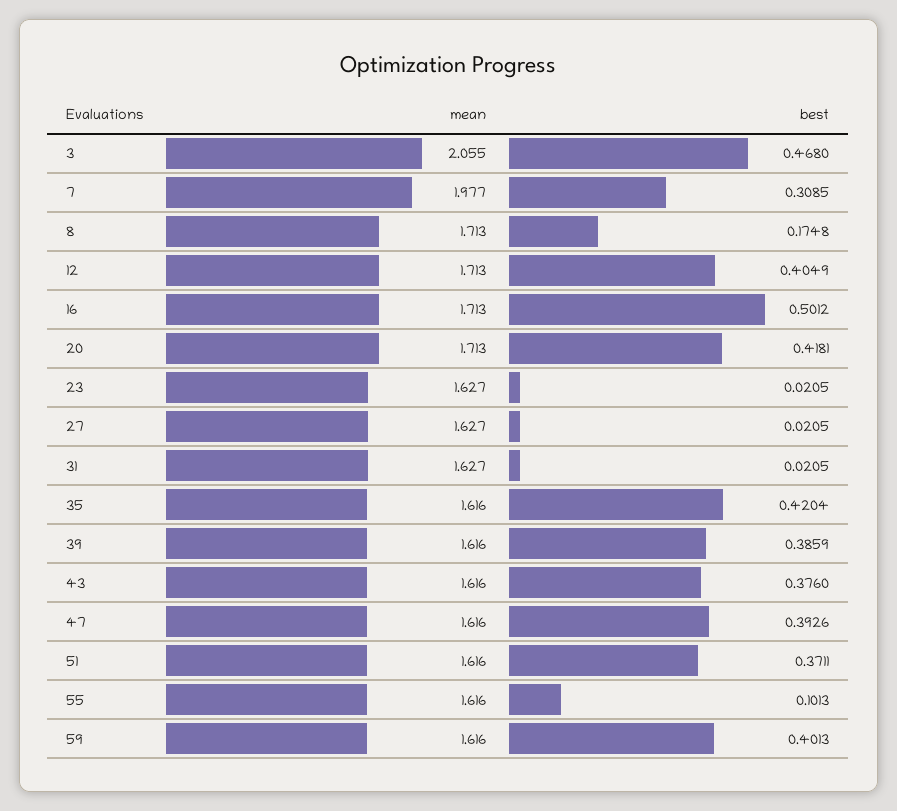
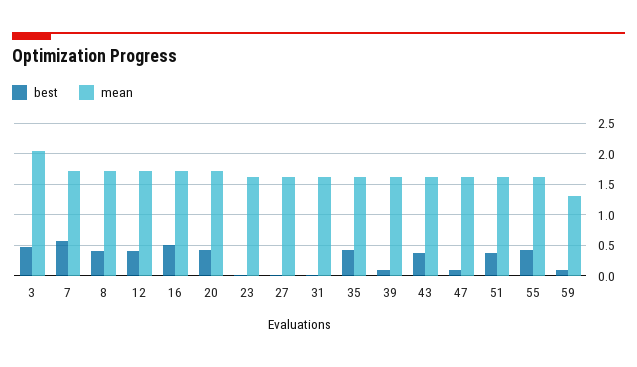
mean, 7: 1.977 -> 1.7
best, 7: 0.3085 -> 0.6
best, 8: 0.1748 -> 0.4
best, 39: 0.3859 -> 0.1
best, 47: 0.3926 -> 0.1
best, 55: 0.1013 -> 0.4
mean, 59: 1.616 -> 1.3
best, 59: 0.4013 -> 0.1

